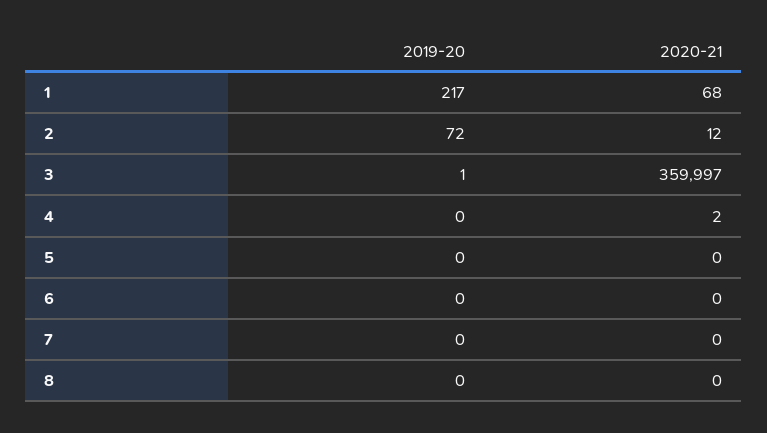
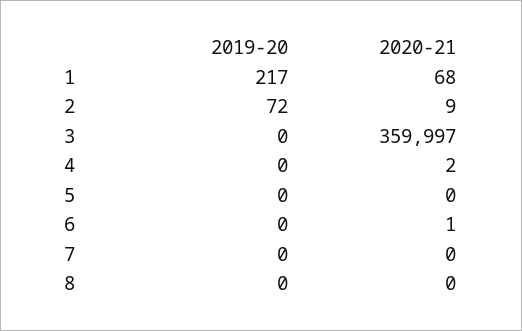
2020-21, 2: 12 -> 9
2019-20, 3: 1 -> 0
2020-21, 6: 0 -> 1

